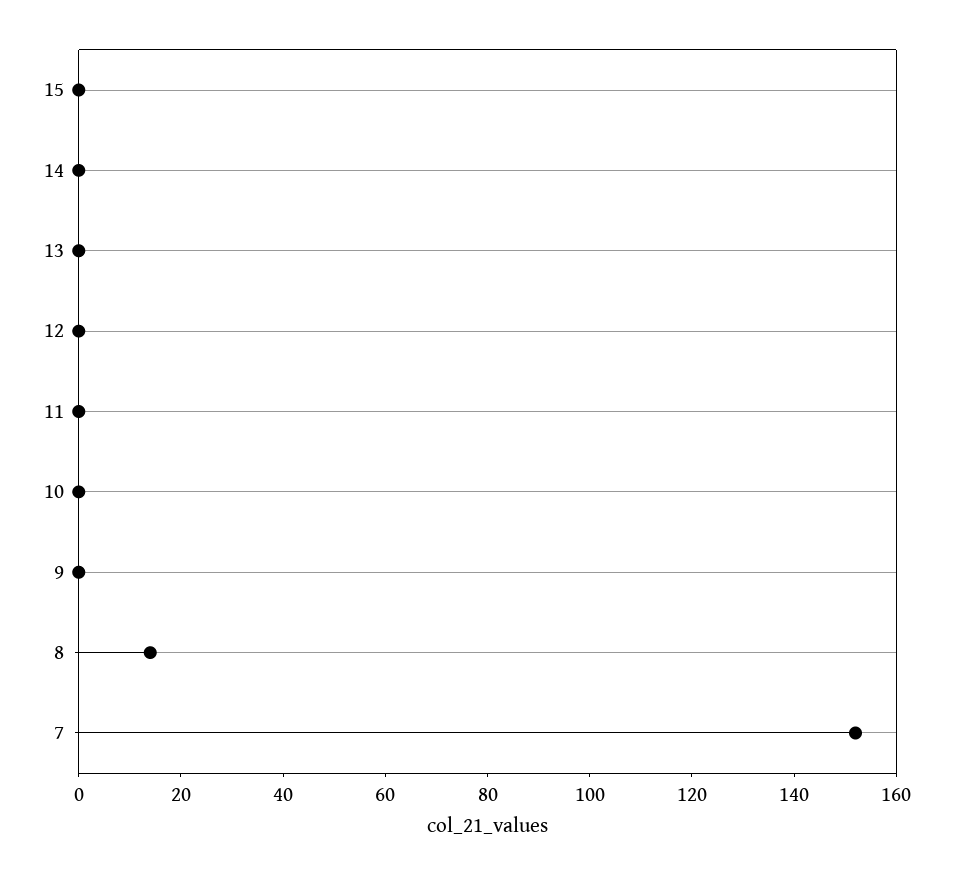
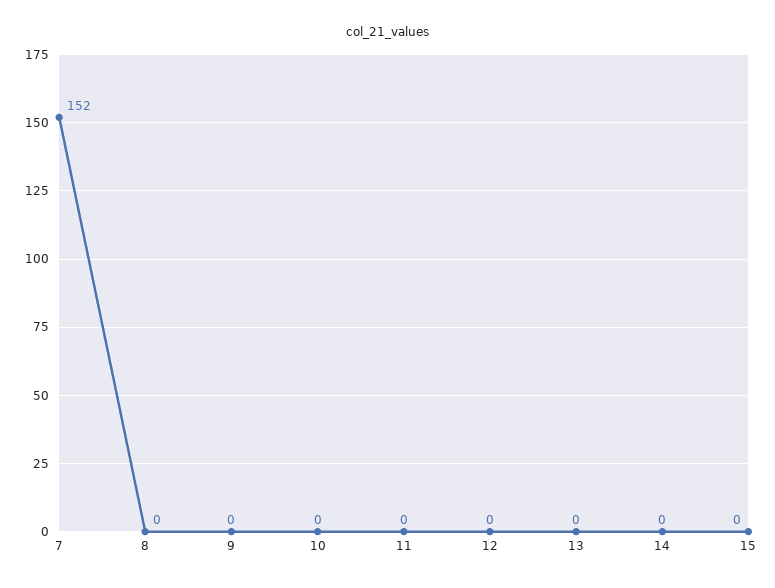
8: 15 -> 0

